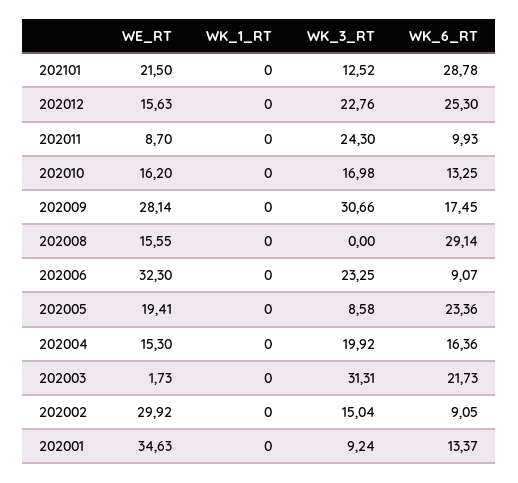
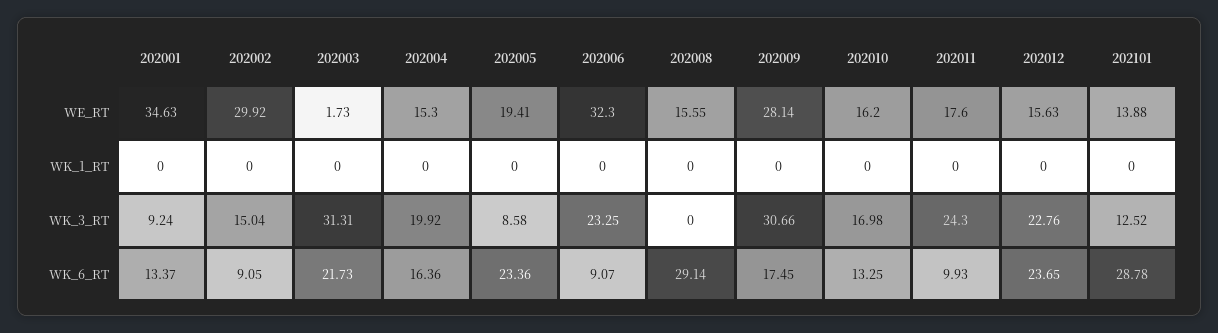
WE_RT, 202101: 21.5 -> 13.88
WK_6_RT, 202012: 25.3 -> 23.65
WE_RT, 202011: 8.7 -> 17.6

